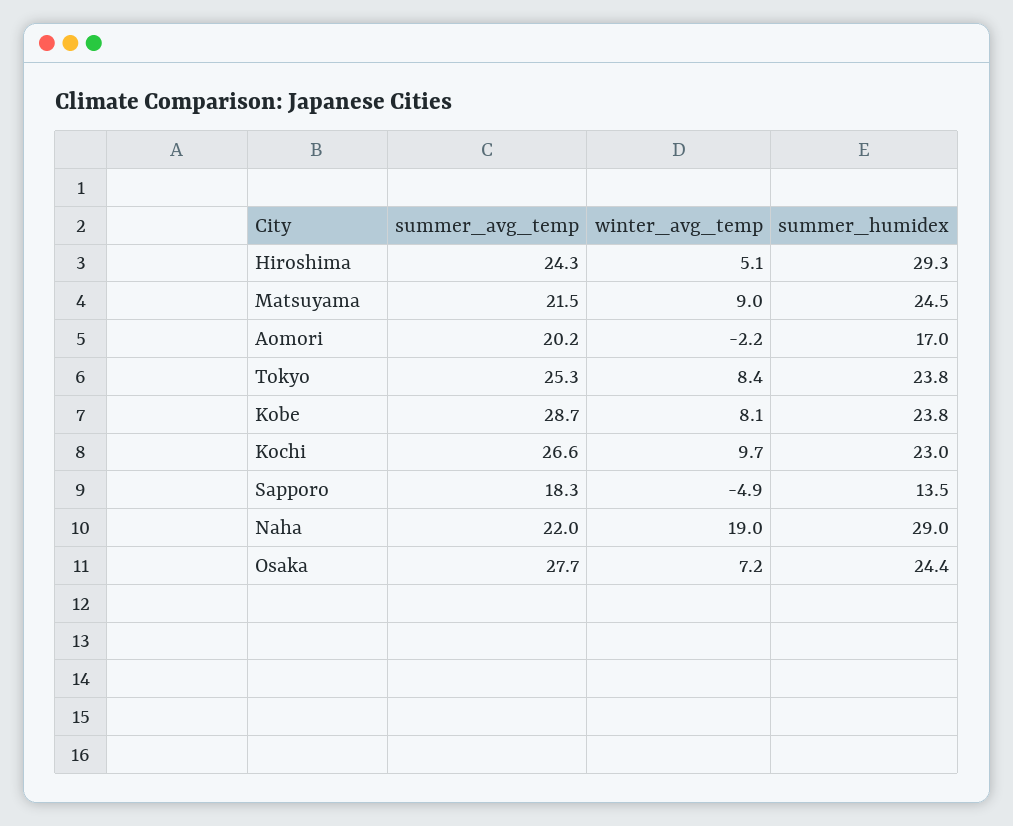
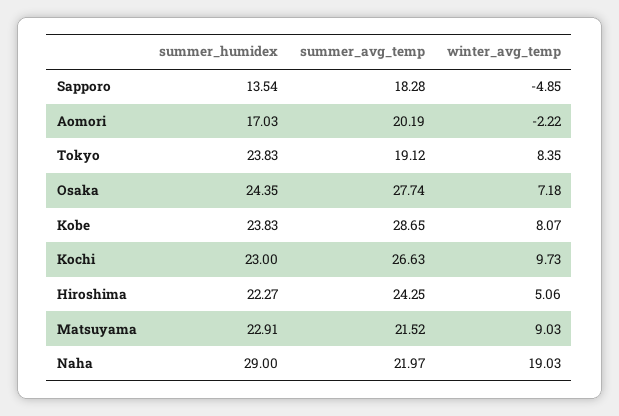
summer_humidex, Hiroshima: 29.3 -> 22.27
summer_humidex, Matsuyama: 24.5 -> 22.91
summer_avg_temp, Tokyo: 25.3 -> 19.12

